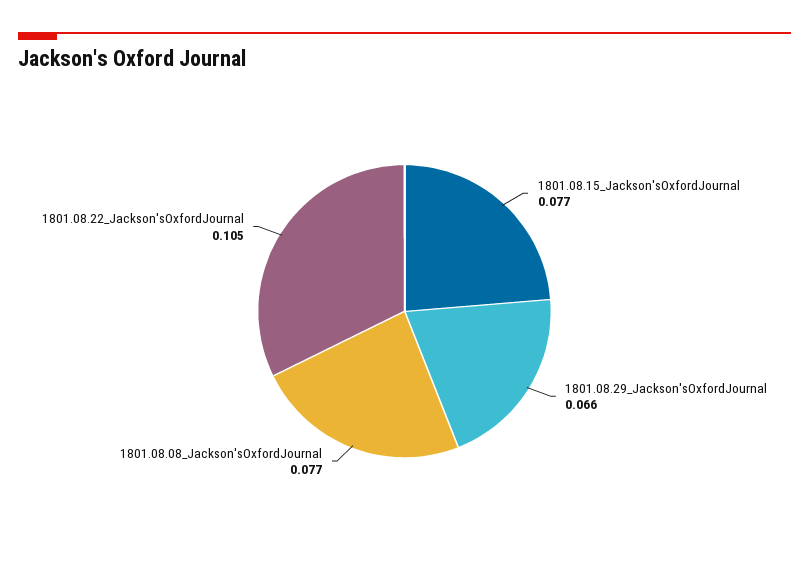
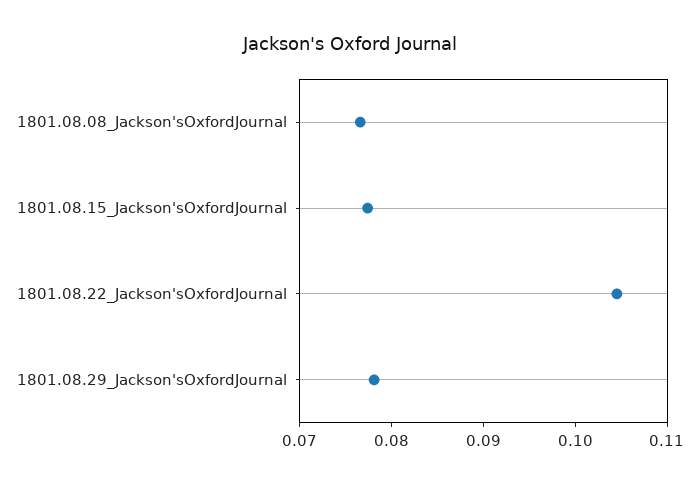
1801.08.29_Jackson'sOxfordJournal: 0.066 -> 0.078

